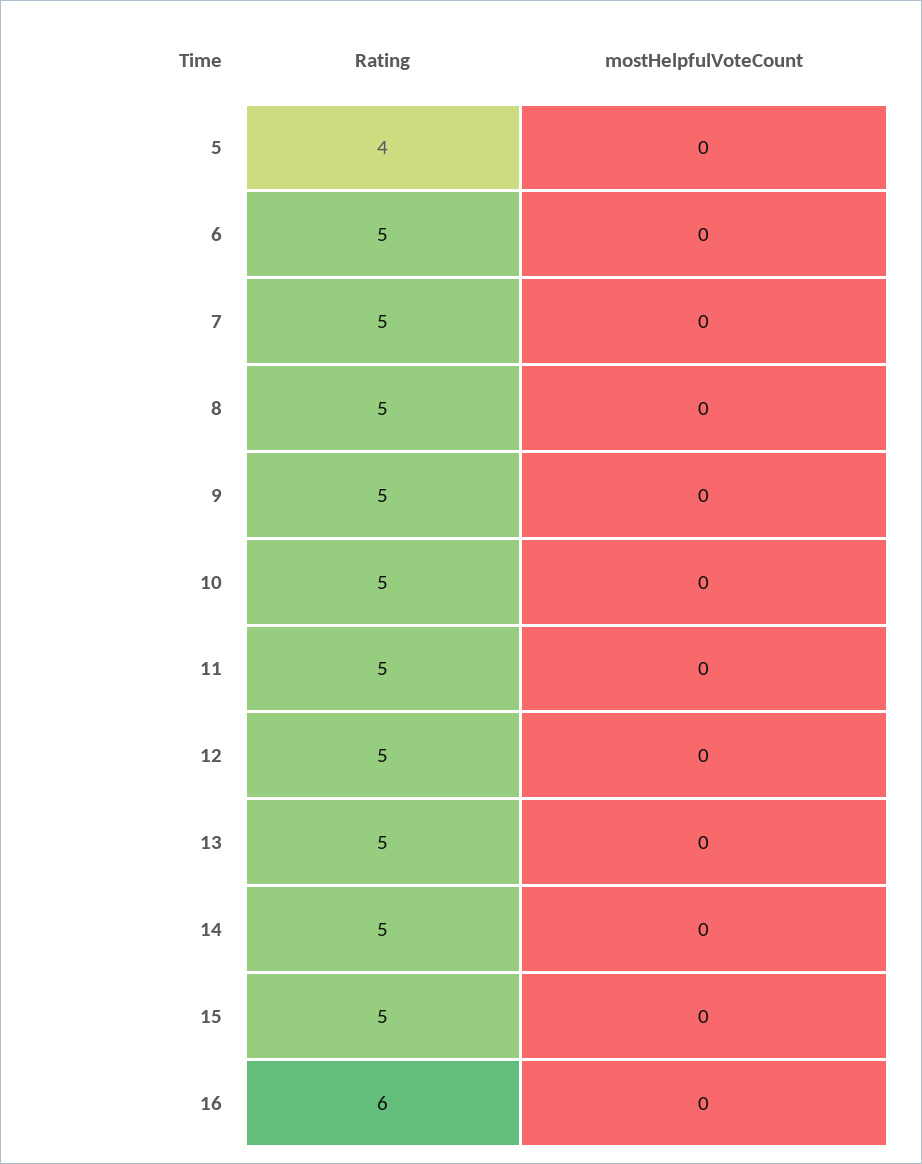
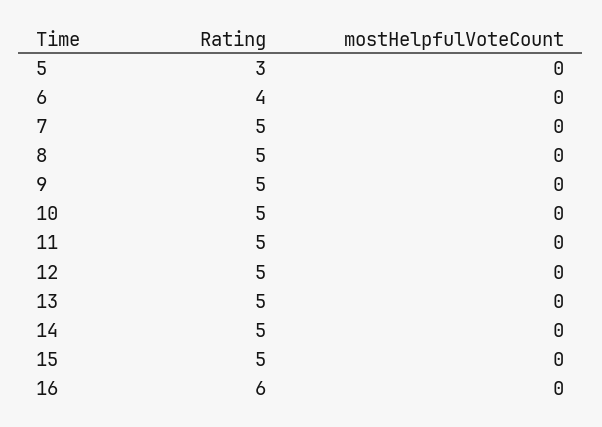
Rating, 5: 4 -> 3
Rating, 6: 5 -> 4

